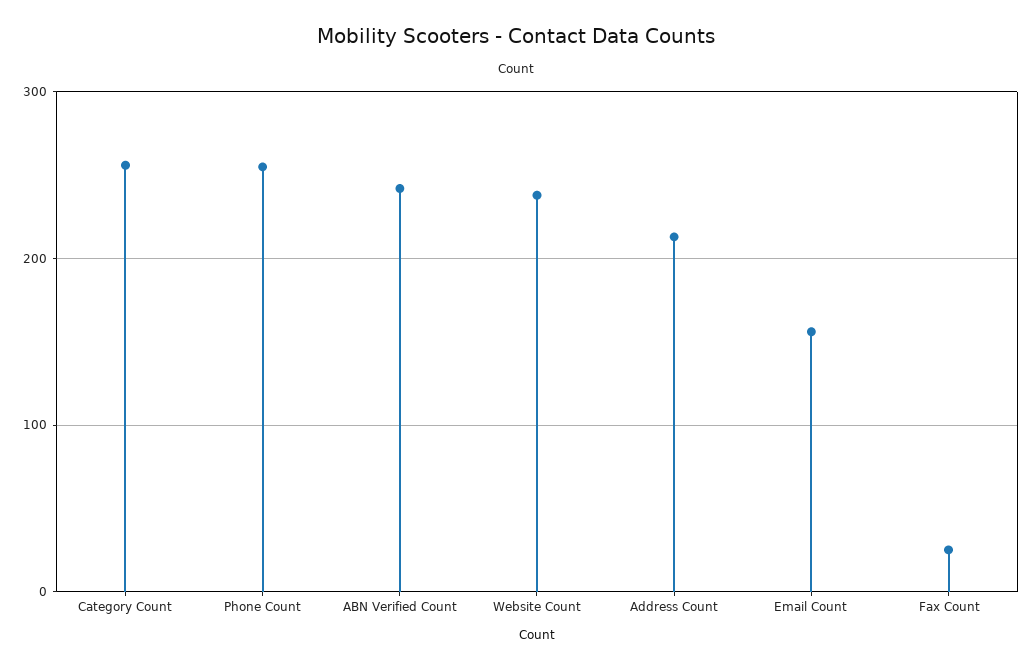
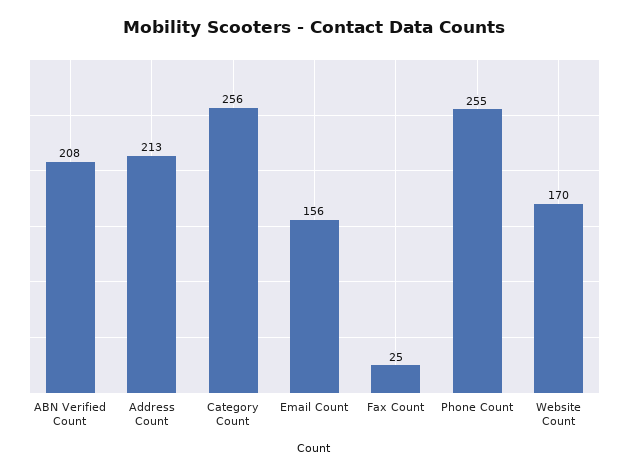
ABN Verified Count: 240 -> 208
Website Count: 240 -> 170

